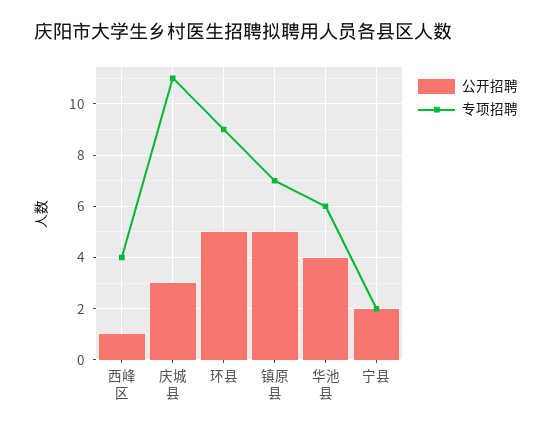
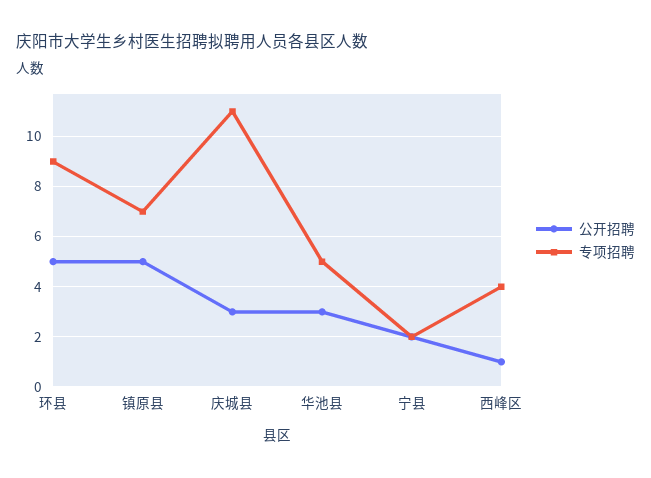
公开招聘, 华池县: 4 -> 3
专项招聘, 华池县: 6 -> 5

